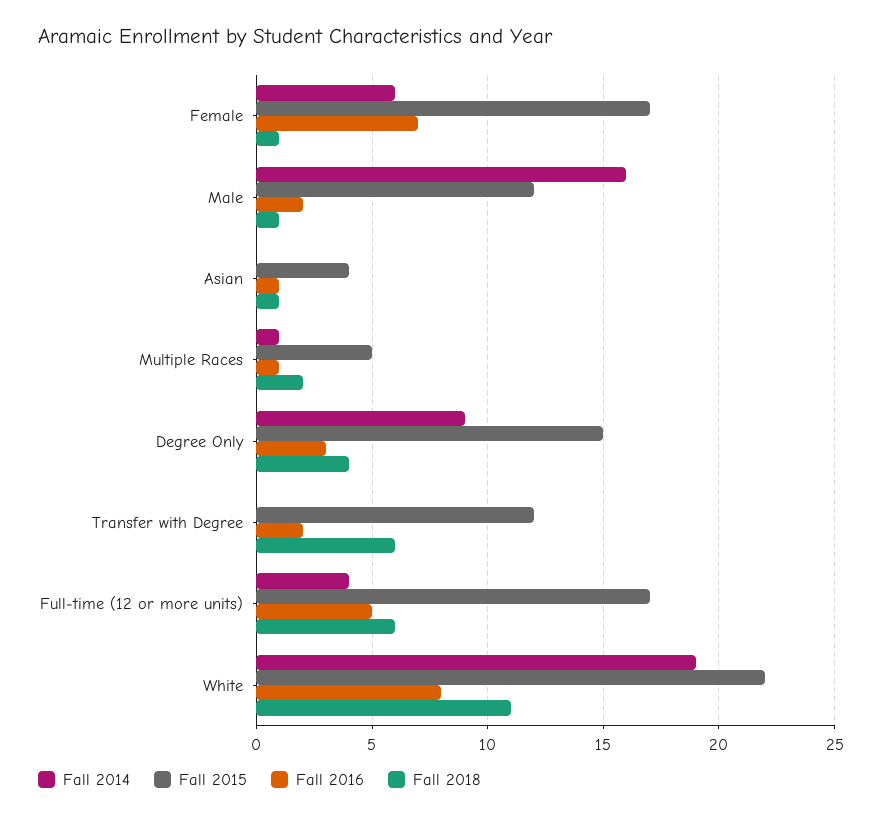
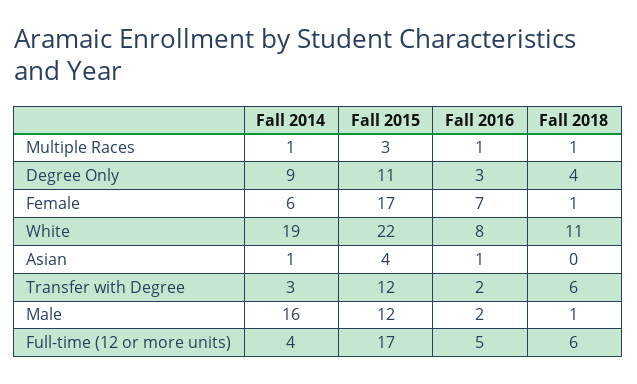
Fall 2014, Asian: 0 -> 1
Fall 2018, Asian: 1 -> 0
Fall 2015, Multiple Races: 5 -> 3
Fall 2018, Multiple Races: 2 -> 1
Fall 2015, Degree Only: 15 -> 11
Fall 2014, Transfer with Degree: 0 -> 3

